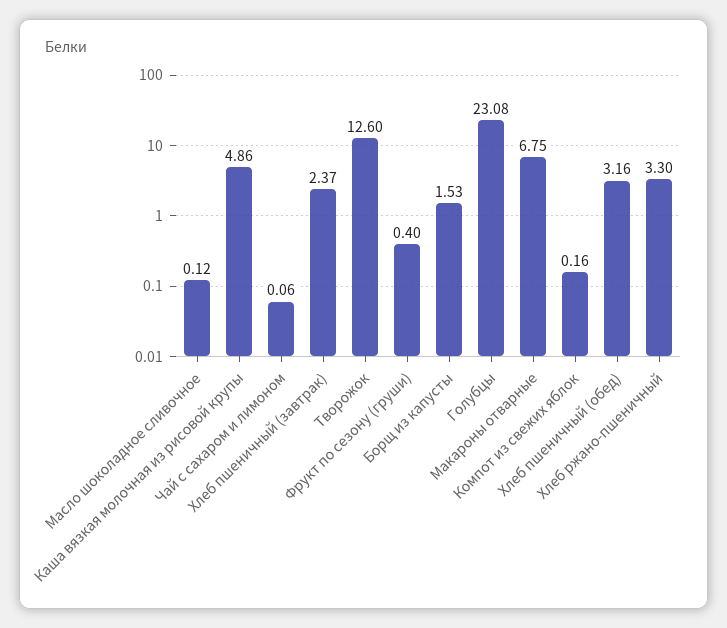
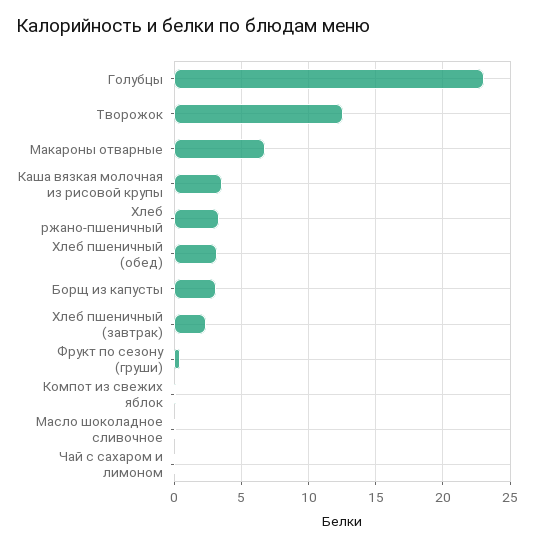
Каша вязкая молочная из рисовой крупы: 4.86 -> 3.5
Борщ из капусты: 1.53 -> 3

